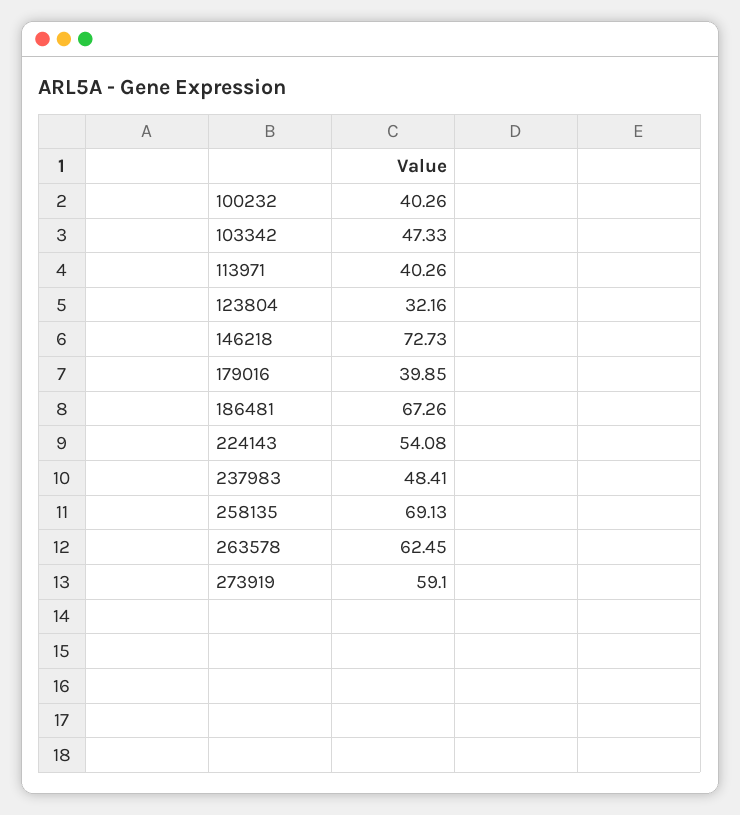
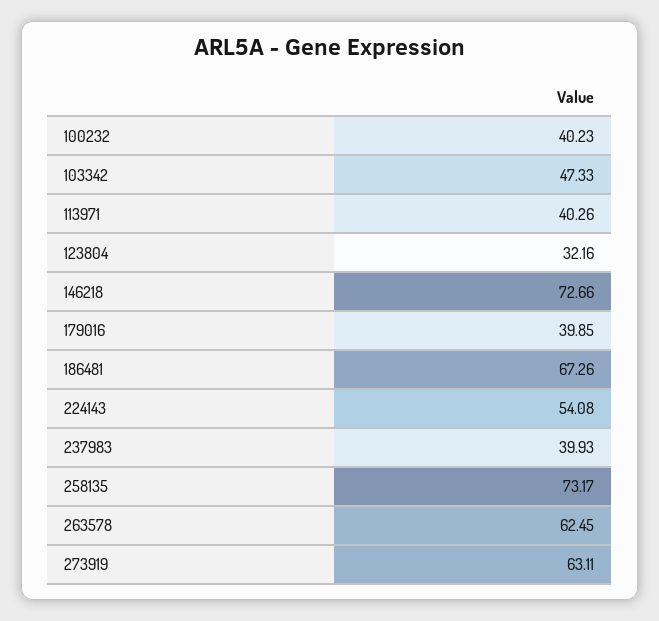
100232: 40.26 -> 40.23
146218: 72.73 -> 72.66
237983: 48.41 -> 39.93
258135: 69.13 -> 73.17
273919: 59.1 -> 63.11

